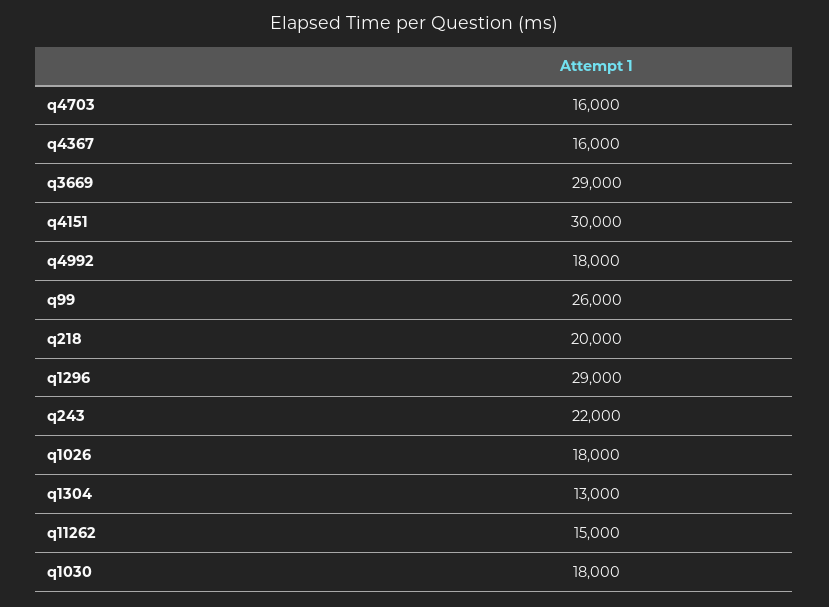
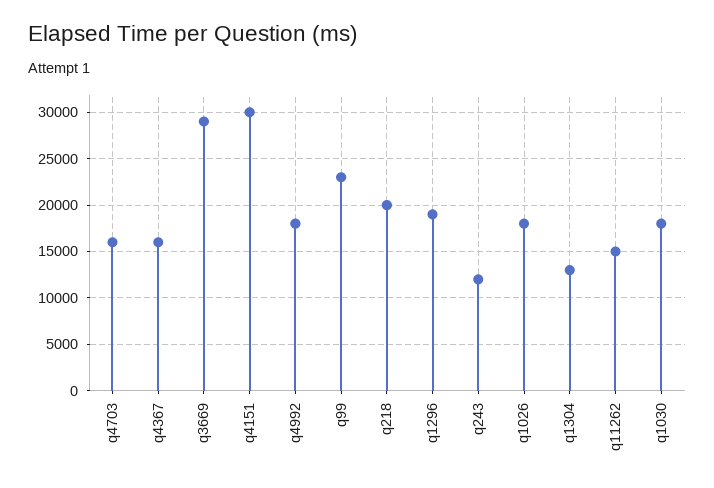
q99: 26000 -> 23000
q1296: 29000 -> 19000
q243: 22000 -> 12000

